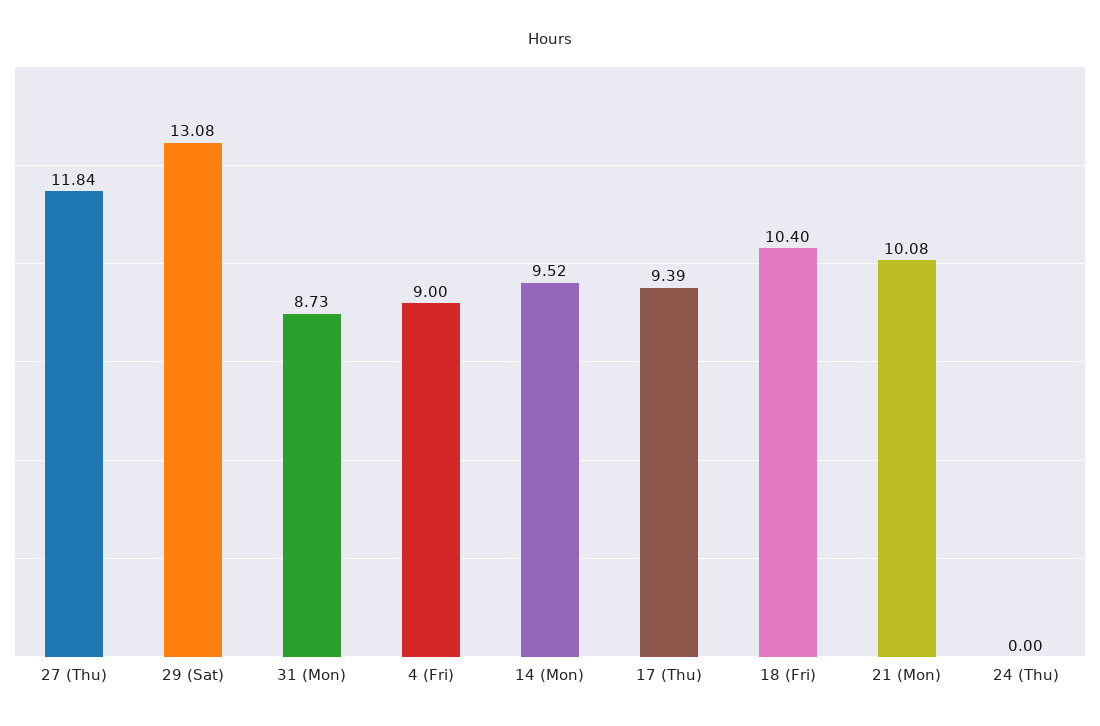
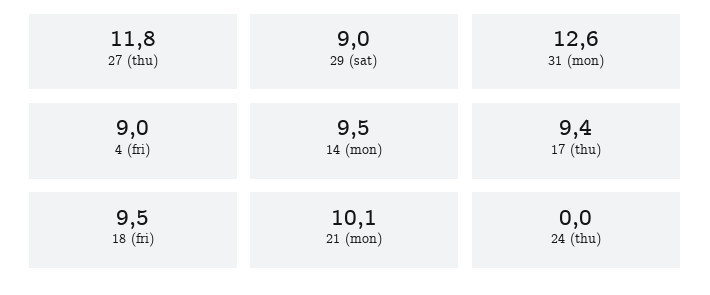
29 (Sat): 13.08 -> 9
31 (Mon): 8.73 -> 12.6
18 (Fri): 10.4 -> 9.5

